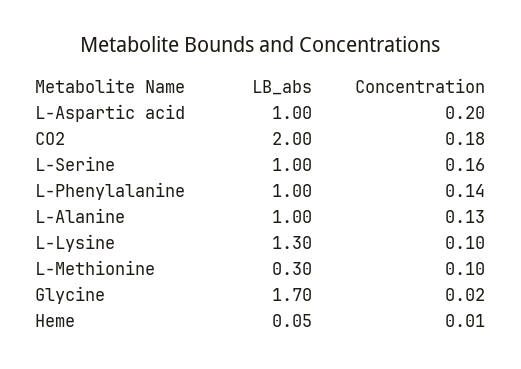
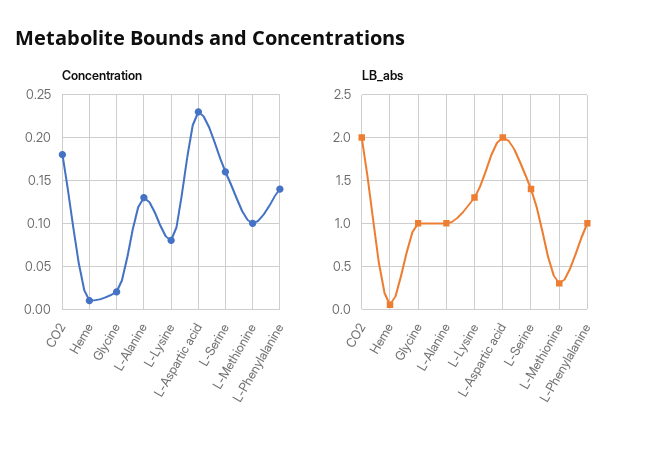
LB_abs, L-Aspartic acid: 1 -> 2
Concentration, L-Aspartic acid: 0.2 -> 0.23
LB_abs, L-Serine: 1 -> 1.4
Concentration, L-Lysine: 0.1 -> 0.08
LB_abs, Glycine: 1.7 -> 1

